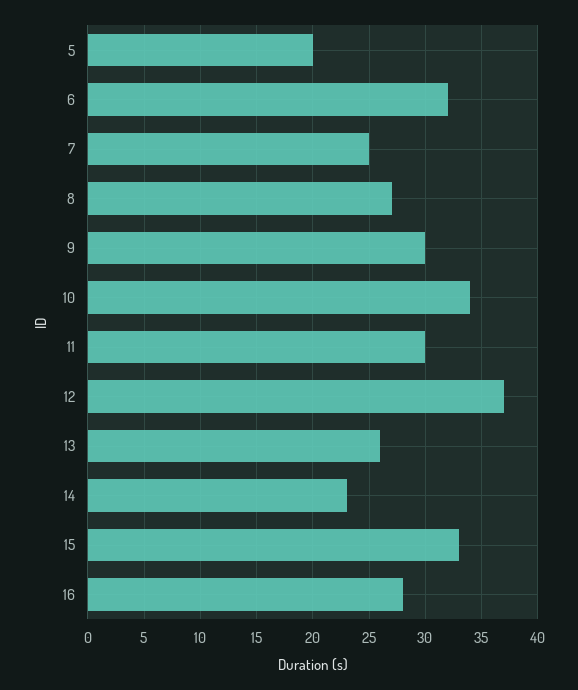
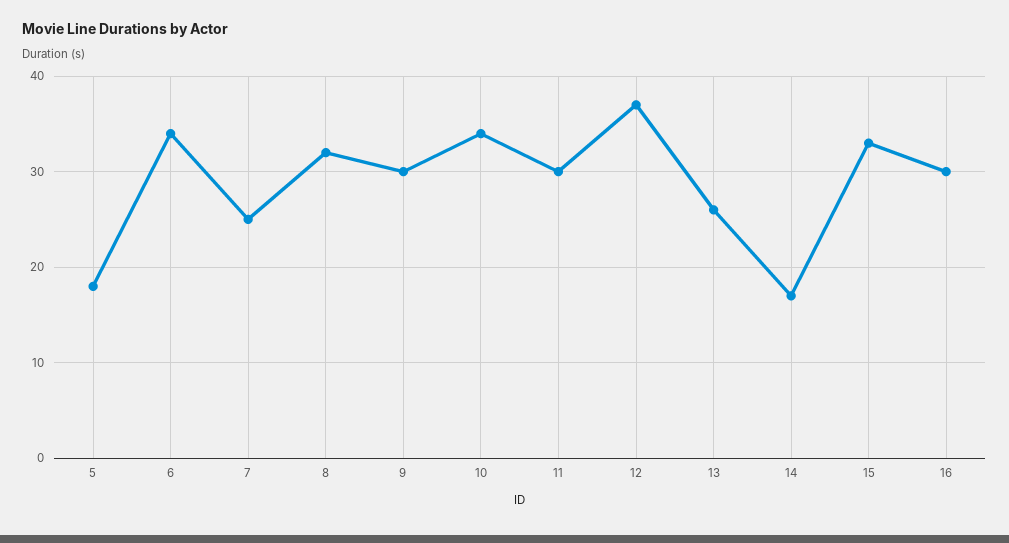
5: 20 -> 18
6: 32 -> 34
8: 27 -> 32
14: 23 -> 17
16: 28 -> 30

